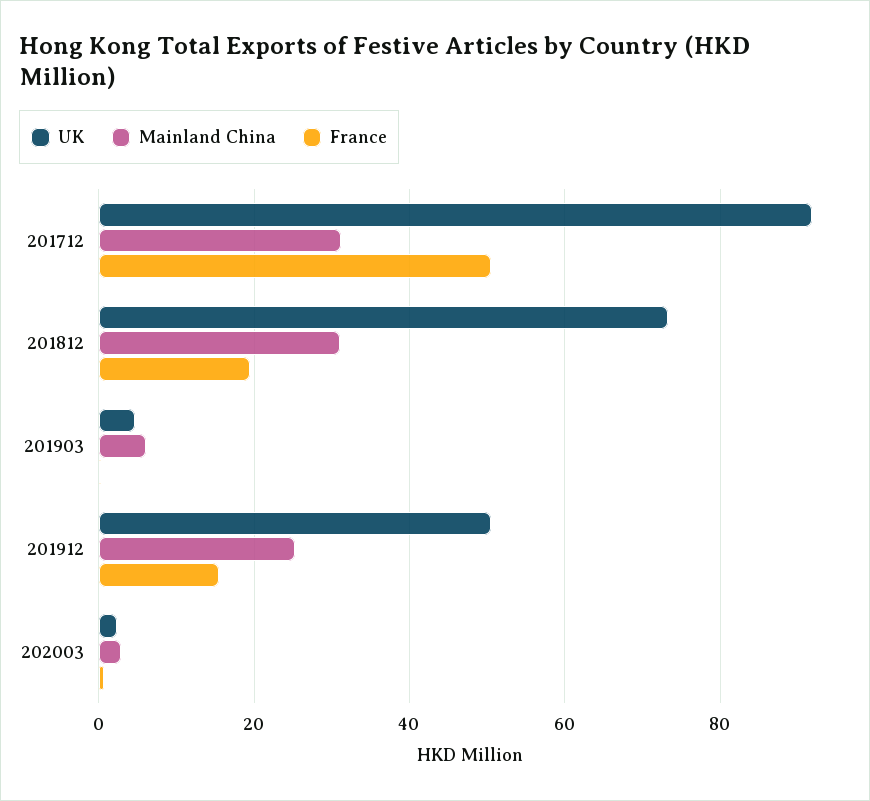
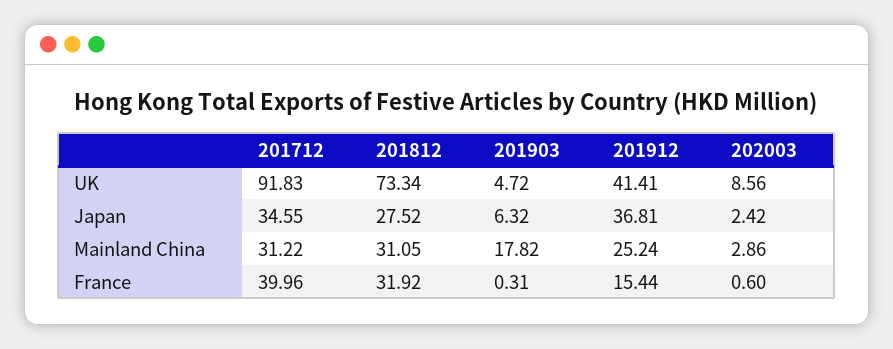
France, 201712: 50 -> 39.96
France, 201812: 20 -> 31.92
Mainland China, 201903: 6 -> 17.82
UK, 201912: 50 -> 41.41
UK, 202003: 2 -> 8.56
Japan, 201712: none -> 34.55
Japan, 201812: none -> 27.52
Japan, 201903: none -> 6.32
Japan, 201912: none -> 36.81
Japan, 202003: none -> 2.42

